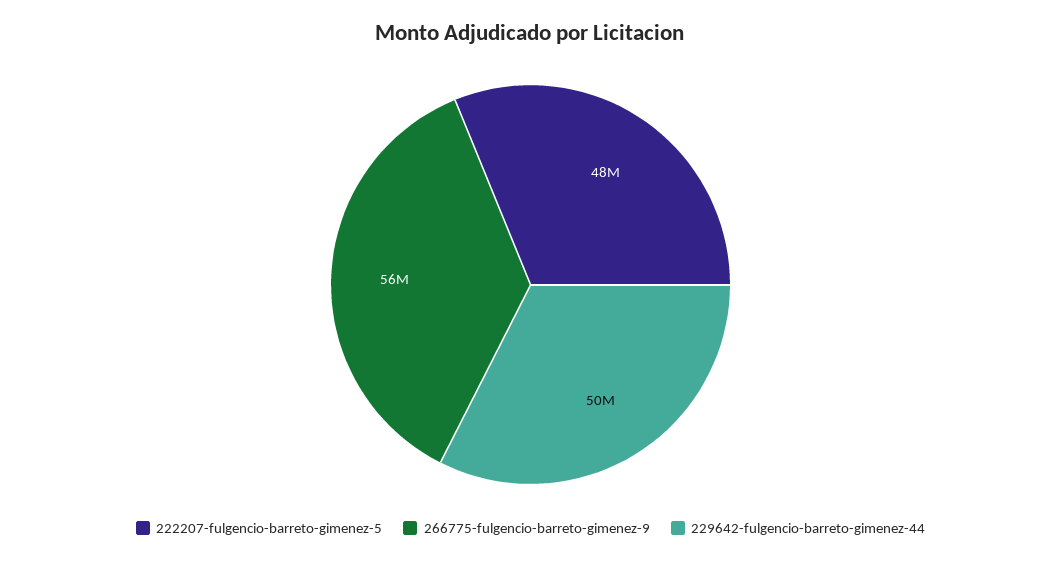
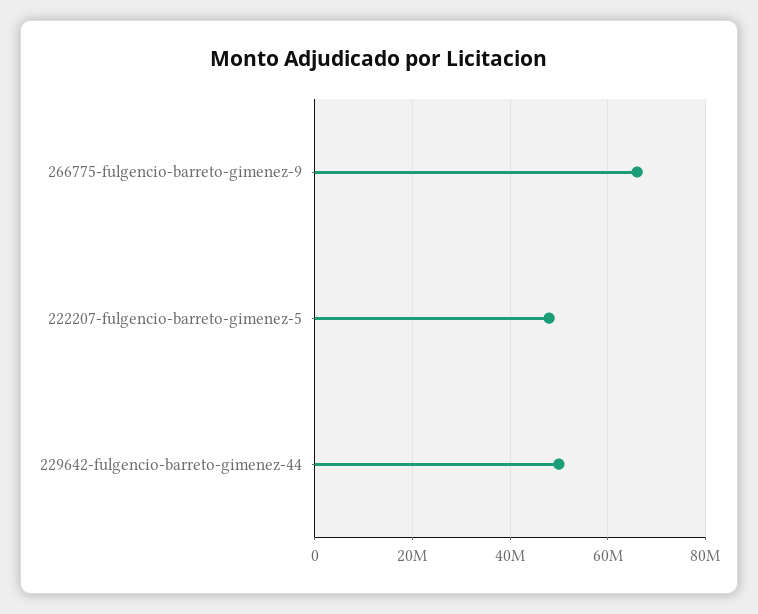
266775-fulgencio-barreto-gimenez-9: 56000000 -> 66000000

